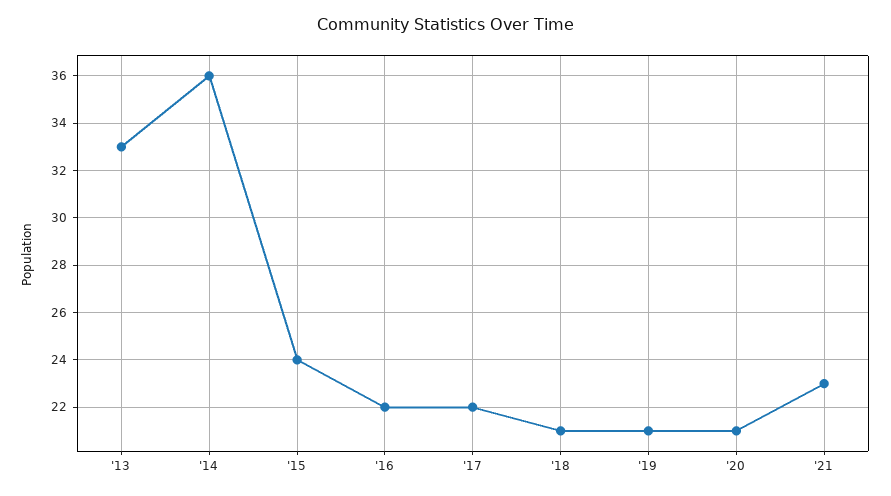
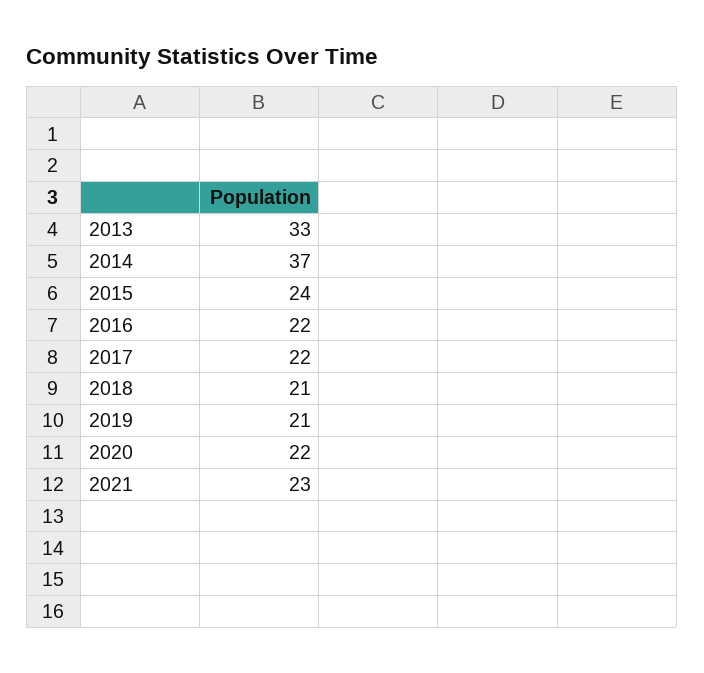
'14: 36 -> 37
'20: 21 -> 22

